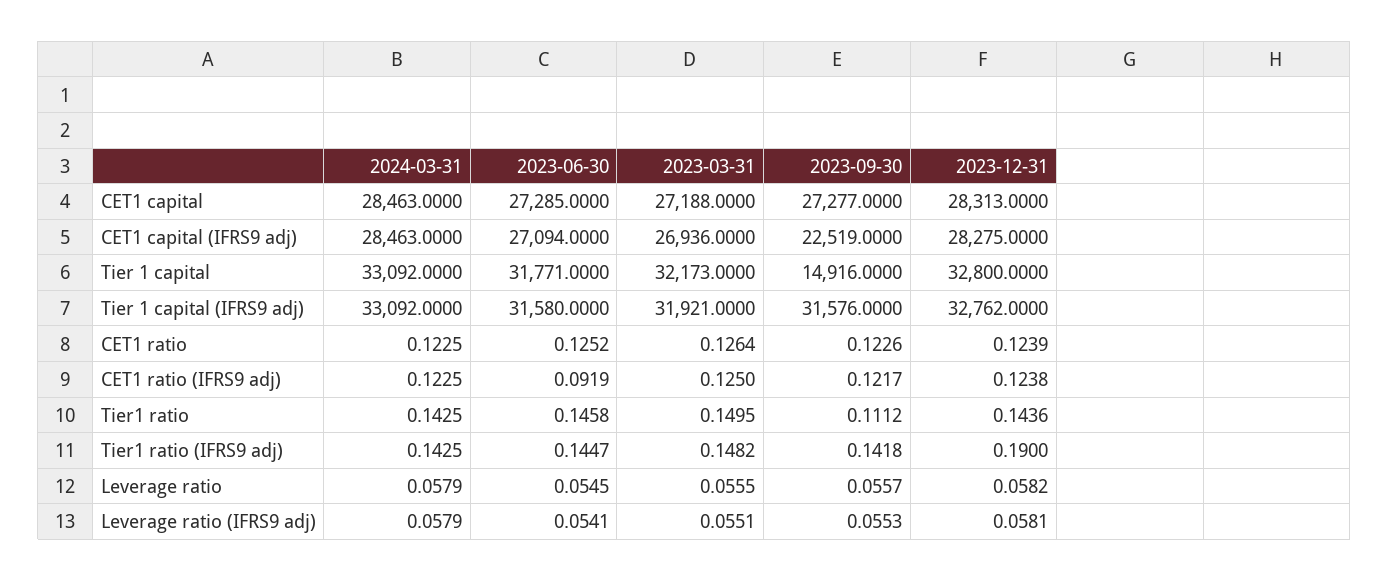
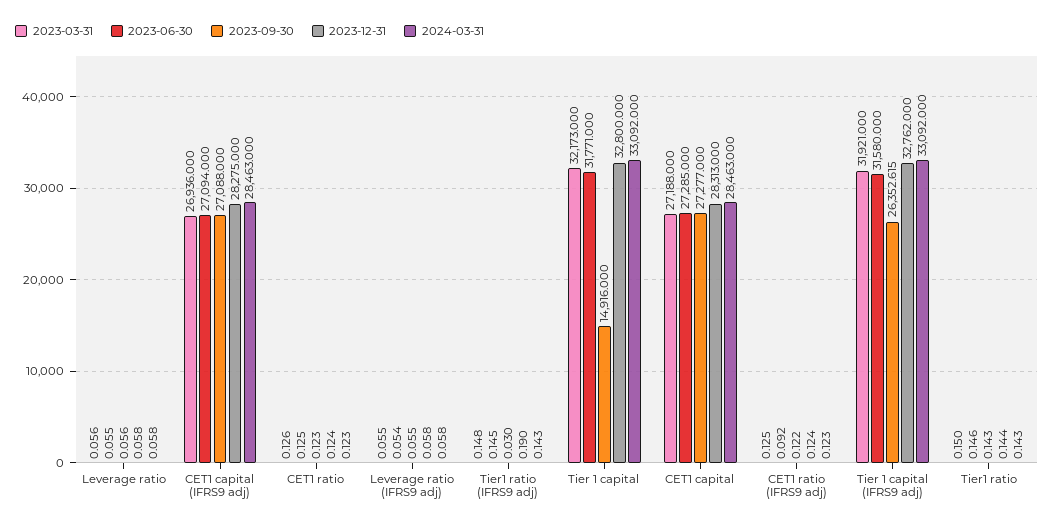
2023-09-30, CET1 capital (IFRS9 adj): 22519 -> 27088
2023-09-30, Tier 1 capital (IFRS9 adj): 31576 -> 26352.615
2023-09-30, Tier1 ratio: 0.1112 -> 0.143
2023-09-30, Tier1 ratio (IFRS9 adj): 0.1418 -> 0.03

